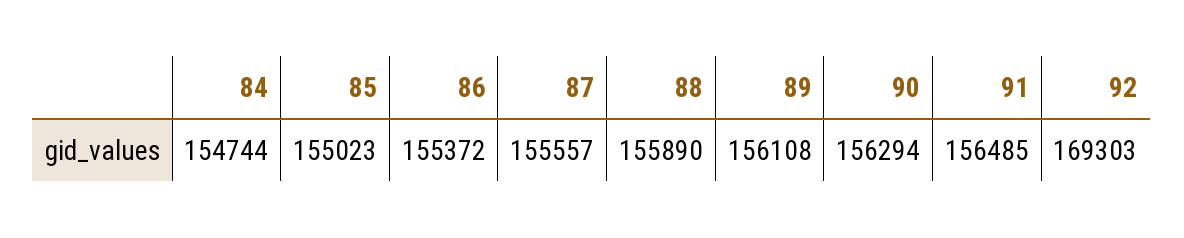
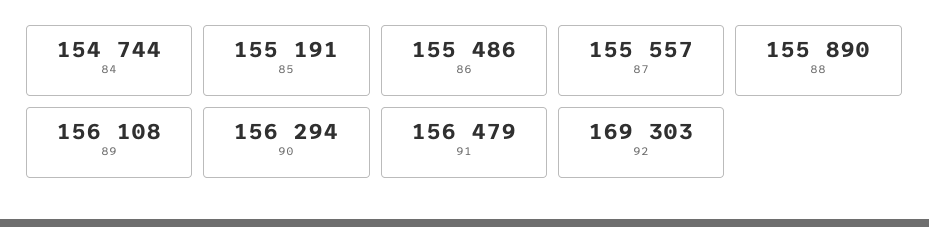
85: 155023 -> 155191
86: 155372 -> 155486
91: 156485 -> 156479

